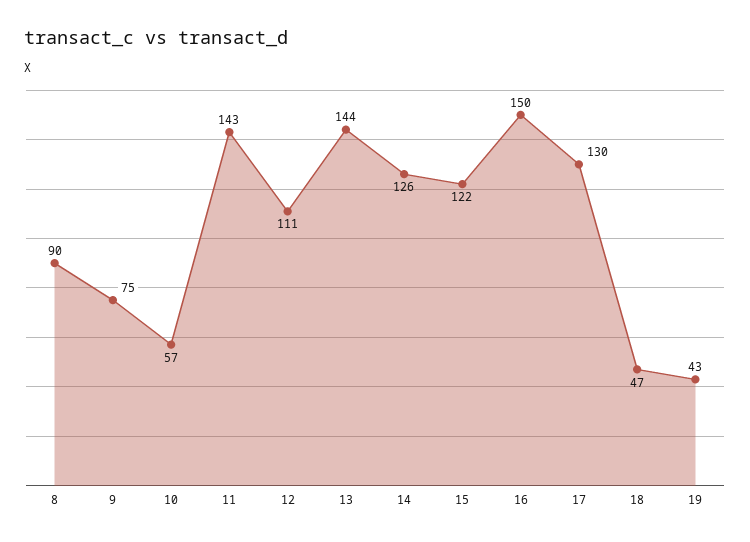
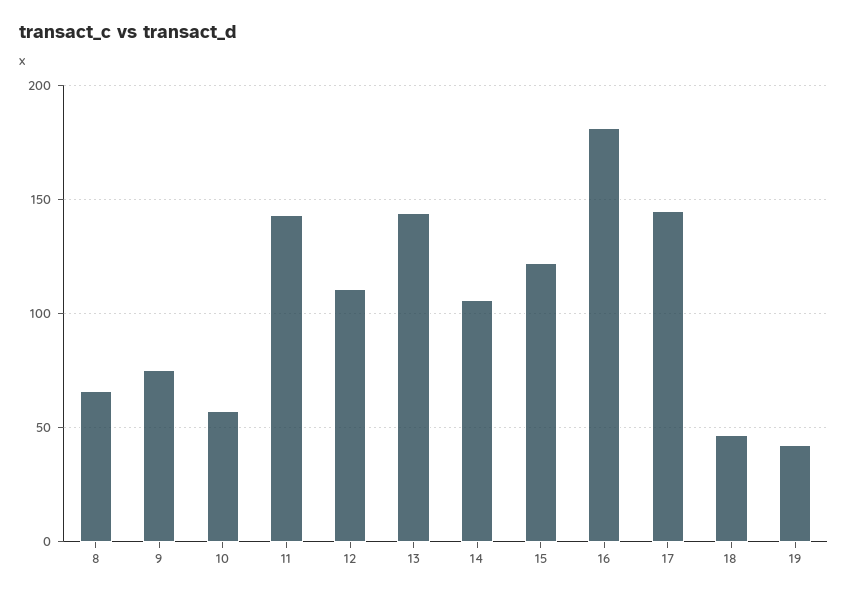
8: 90 -> 65
14: 126 -> 105
16: 150 -> 180
17: 130 -> 145

